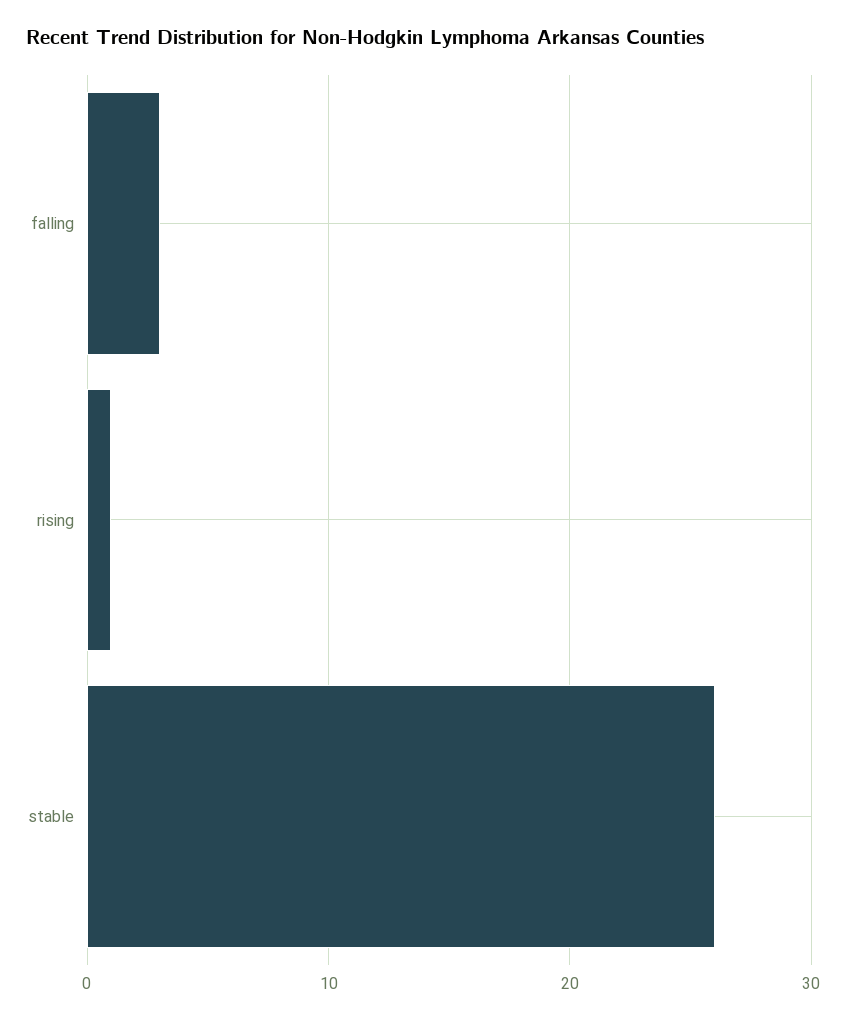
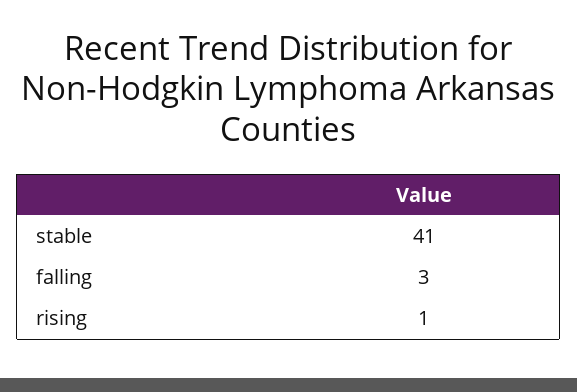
stable: 26 -> 41

